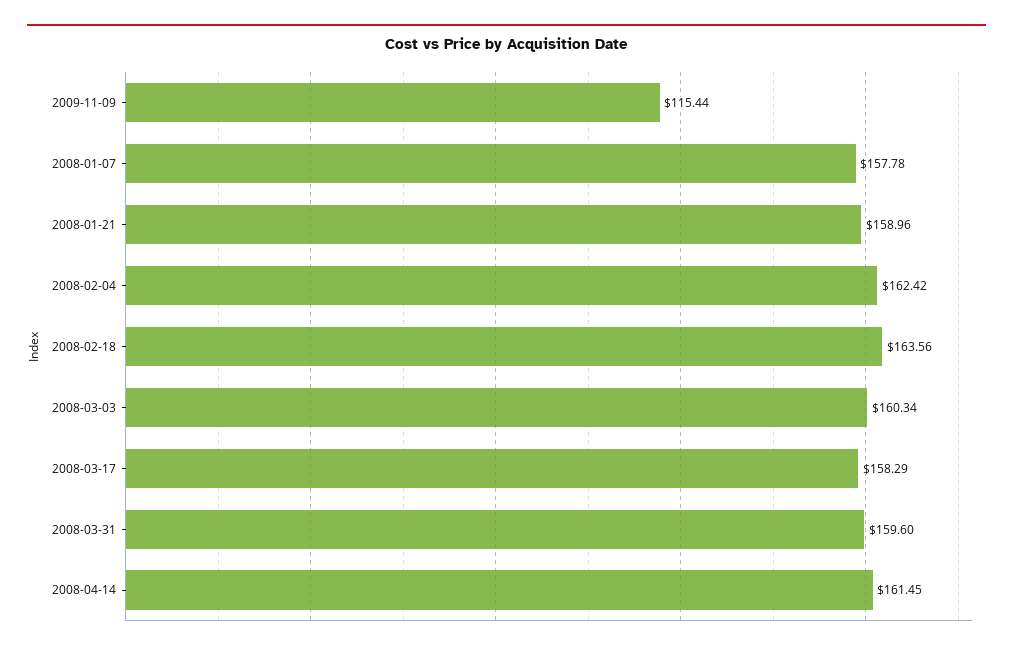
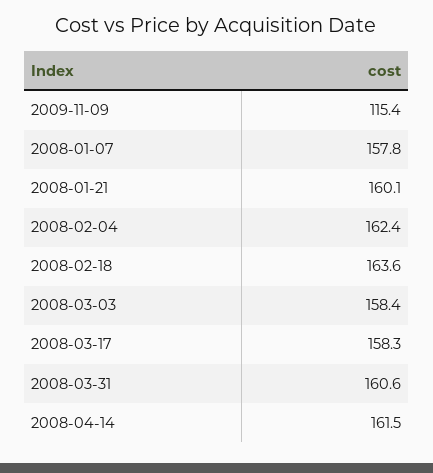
2008-01-21: 158.96 -> 160.1
2008-03-03: 160.34 -> 158.4
2008-03-31: 159.6 -> 160.6

